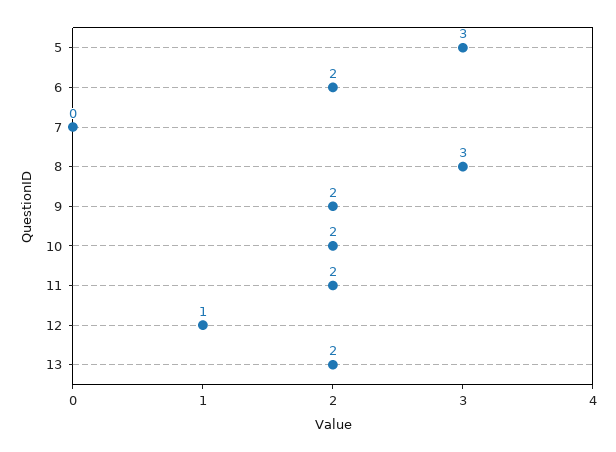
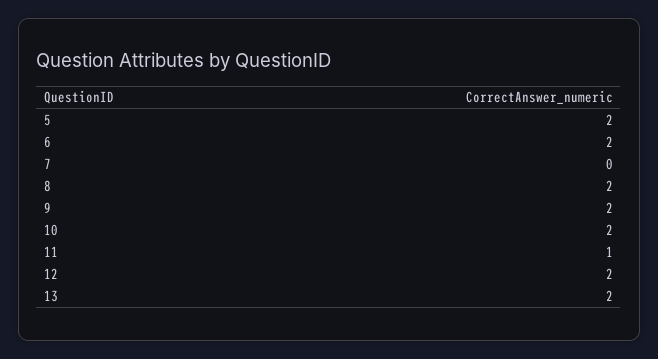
5: 3 -> 2
8: 3 -> 2
11: 2 -> 1
12: 1 -> 2

